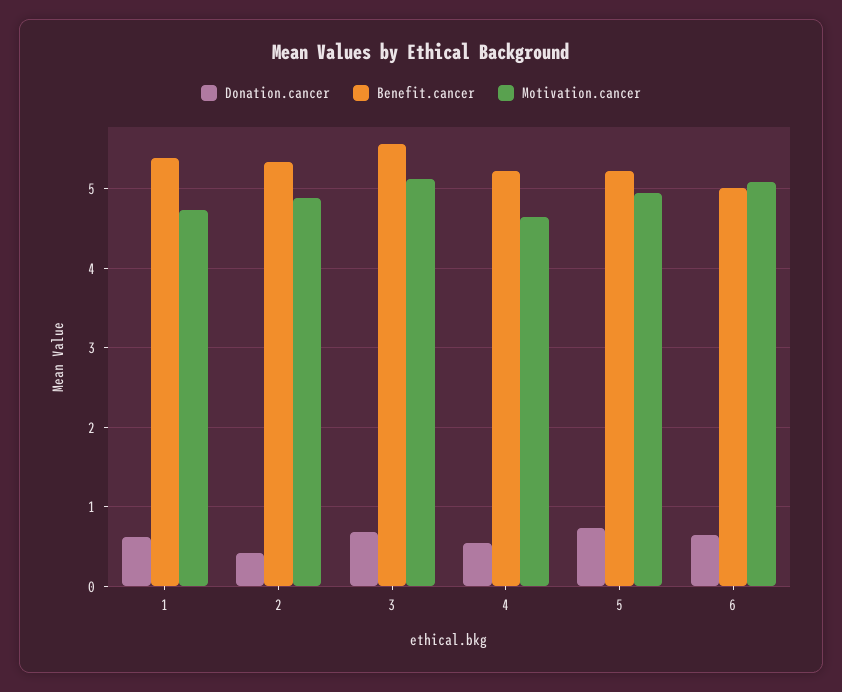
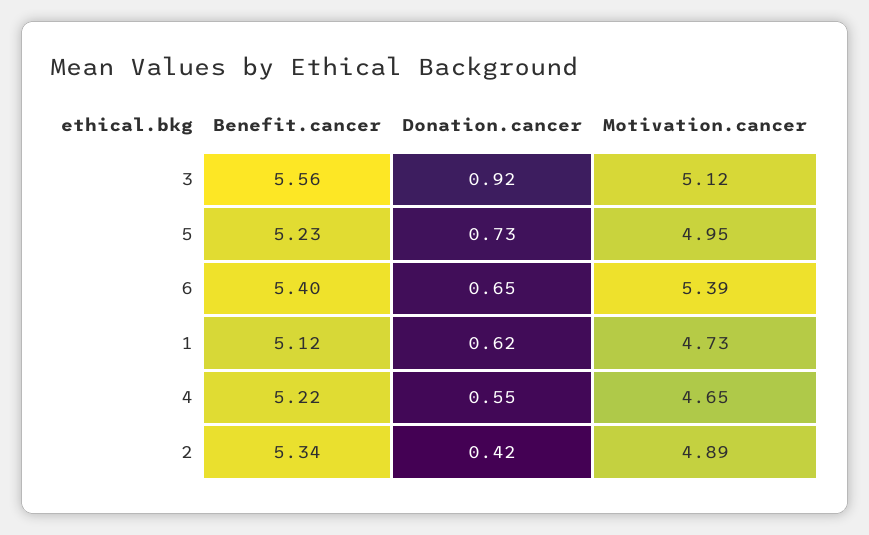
Benefit.cancer, 1: 5.4 -> 5.12
Donation.cancer, 3: 0.7 -> 0.92
Benefit.cancer, 6: 5 -> 5.4
Motivation.cancer, 6: 5.1 -> 5.39

